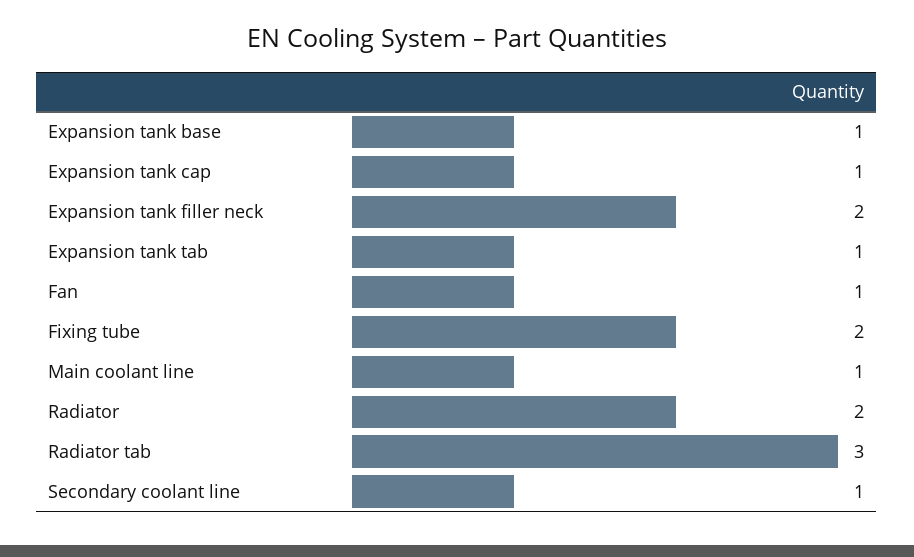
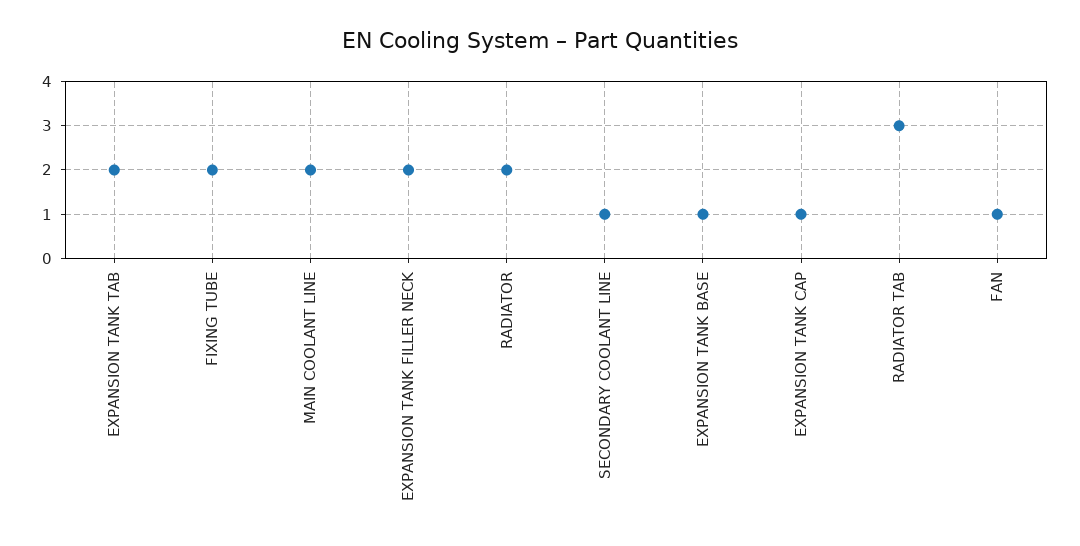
Expansion tank tab: 1 -> 2
Main coolant line: 1 -> 2

